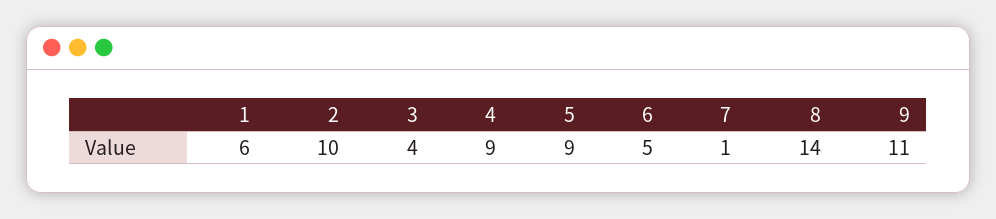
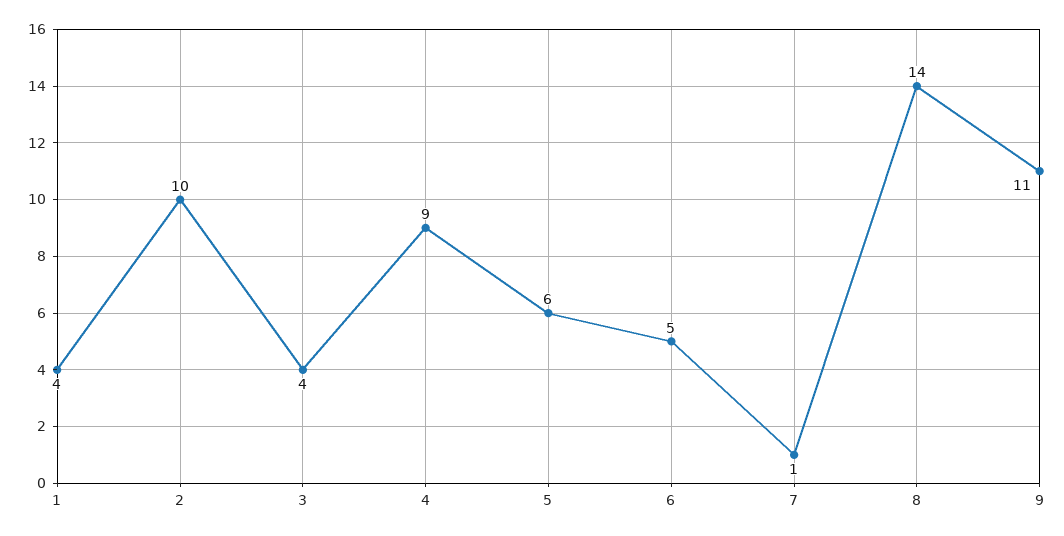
1: 6 -> 4
5: 9 -> 6

